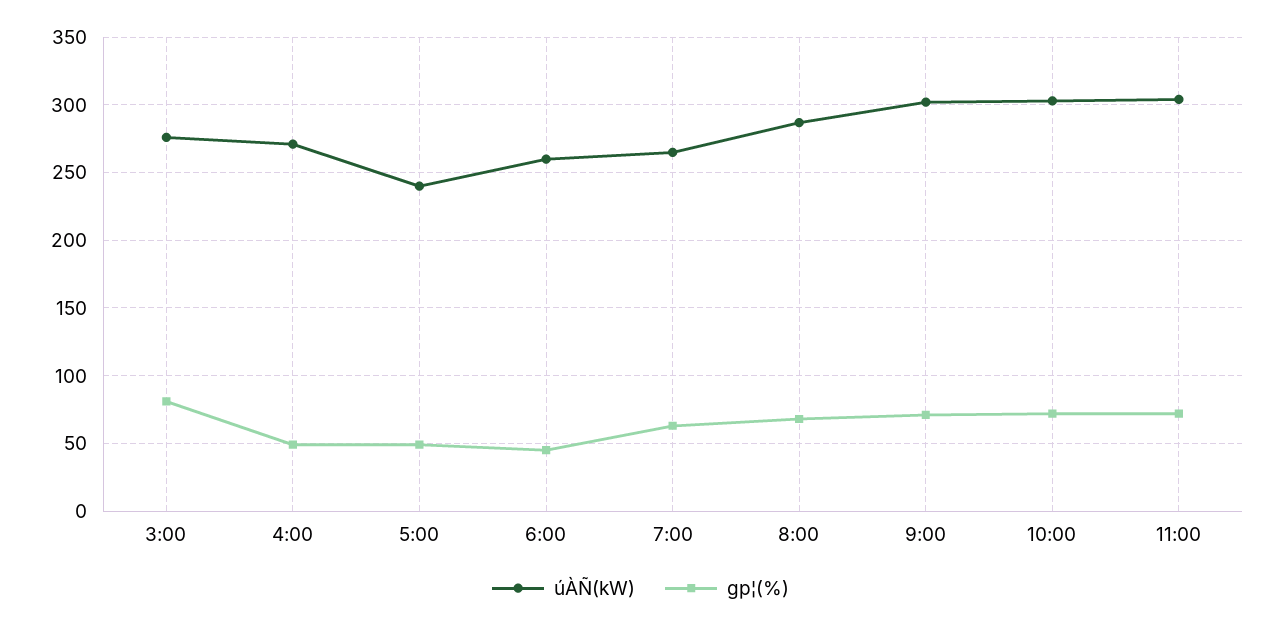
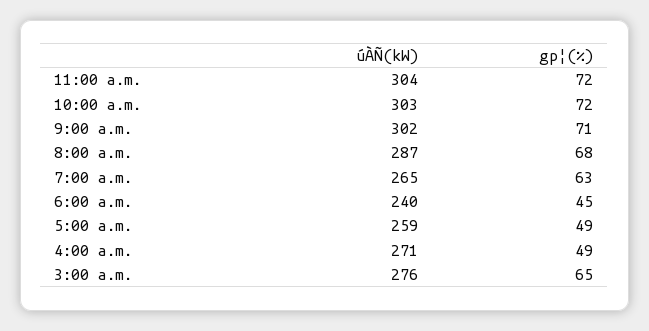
gp¦(%), 3:00: 80 -> 65
úÀÑ(kW), 5:00: 240 -> 259
úÀÑ(kW), 6:00: 260 -> 240

